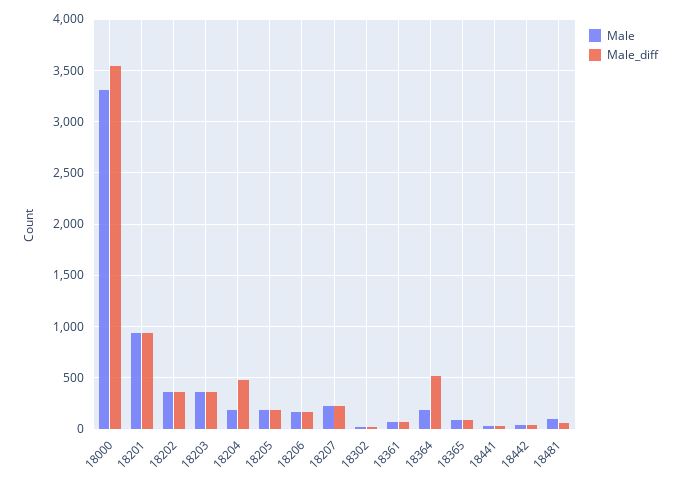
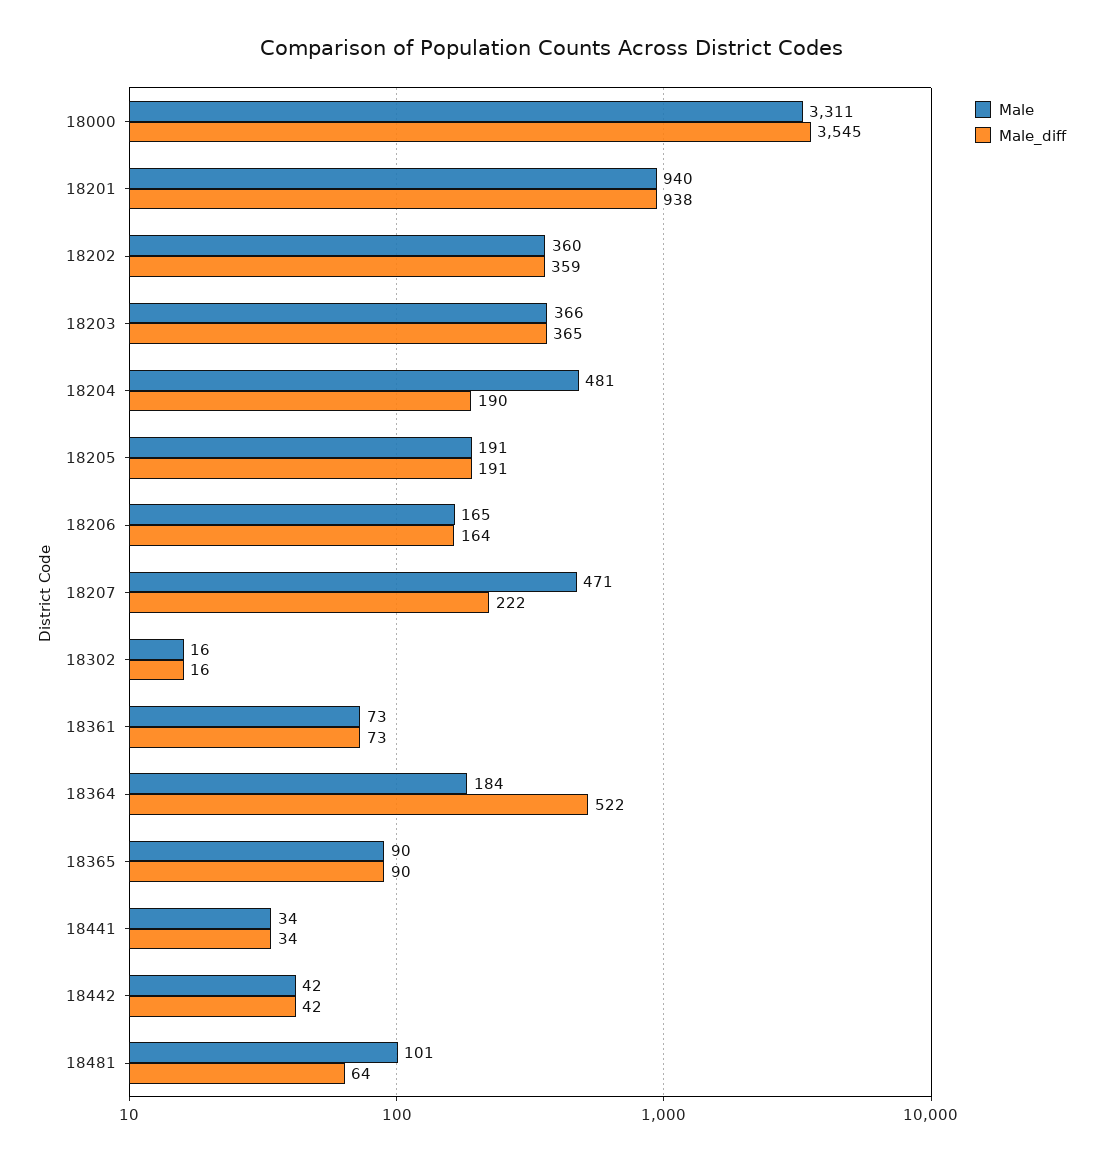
Male, 18204: 200 -> 481
Male_diff, 18204: 500 -> 190
Male, 18207: 200 -> 471

